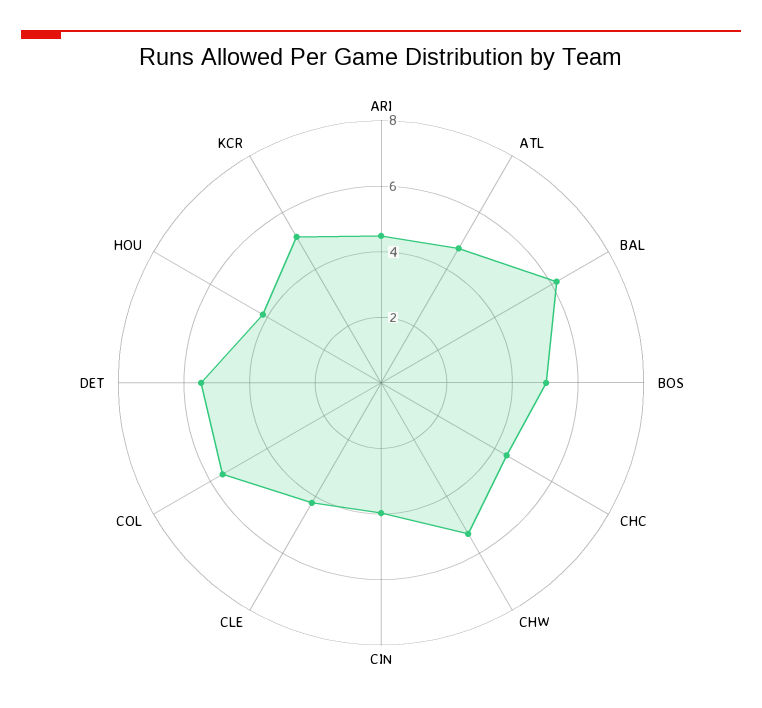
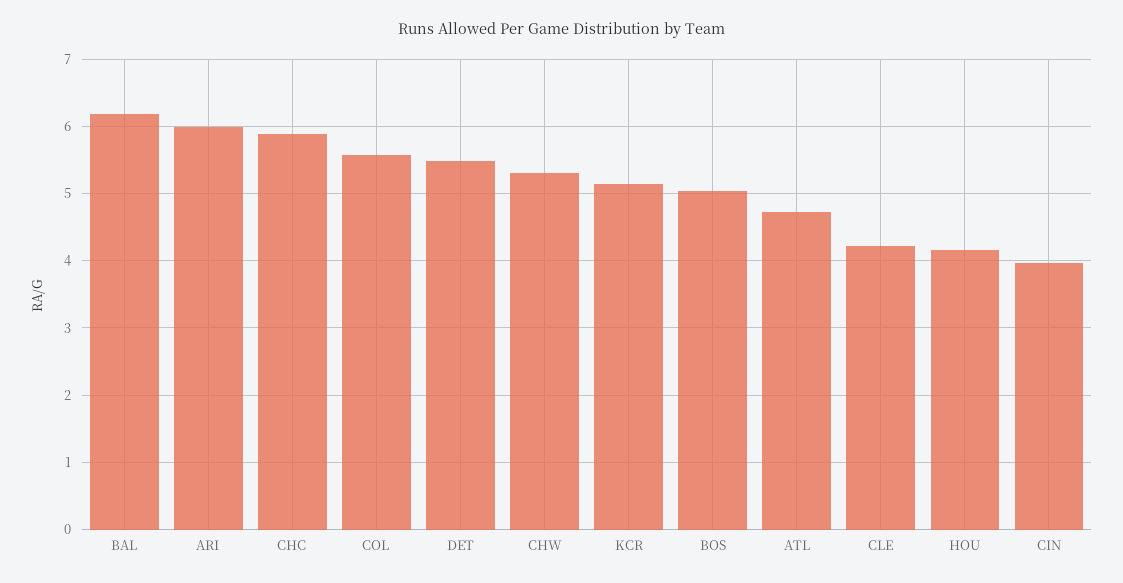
ARI: 4.5 -> 6
CHC: 4.5 -> 5.9

